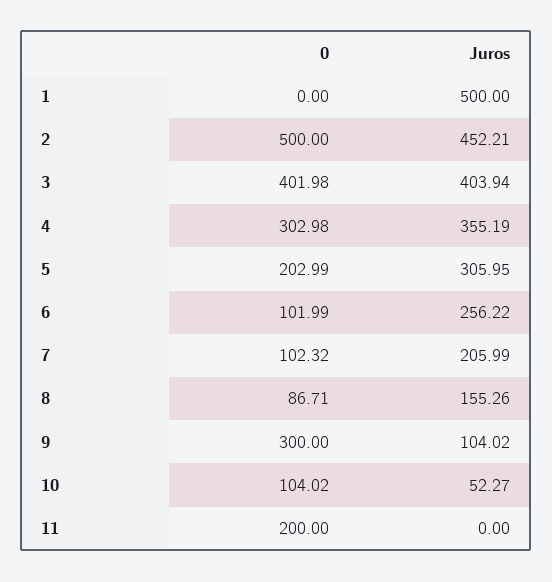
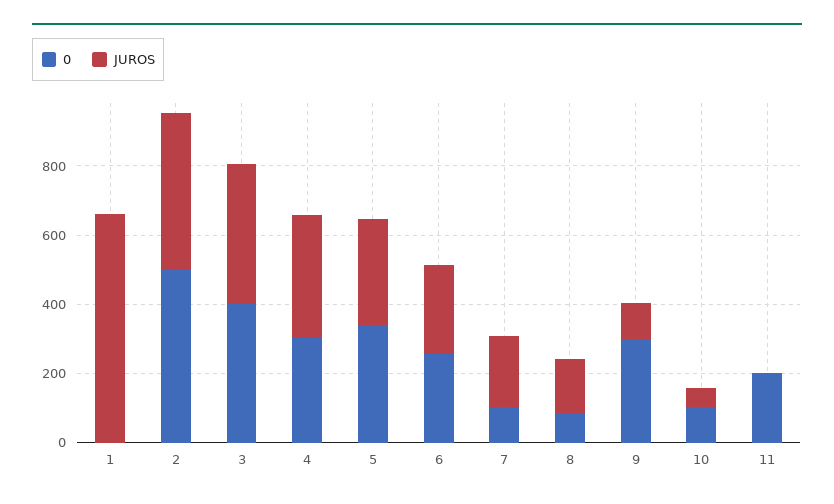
Juros, 1: 500 -> 650
0, 5: 202.99 -> 350
0, 6: 101.99 -> 250

